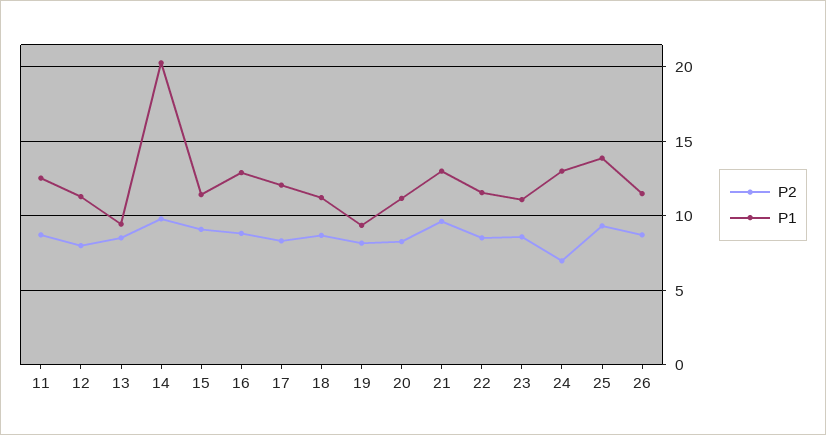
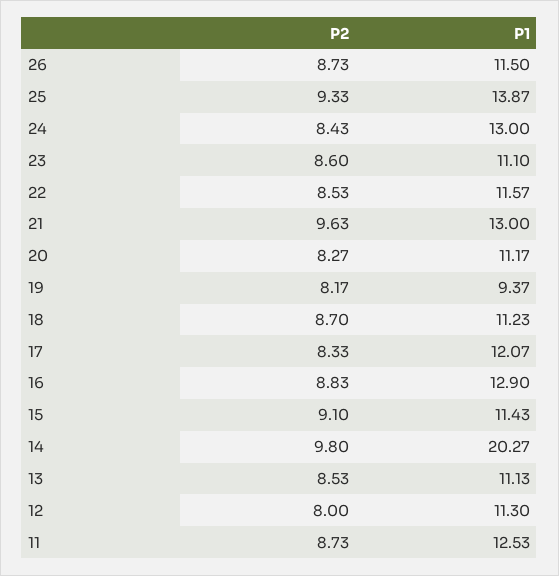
P1, 13: 9.5 -> 11.13
P2, 24: 7 -> 8.43

